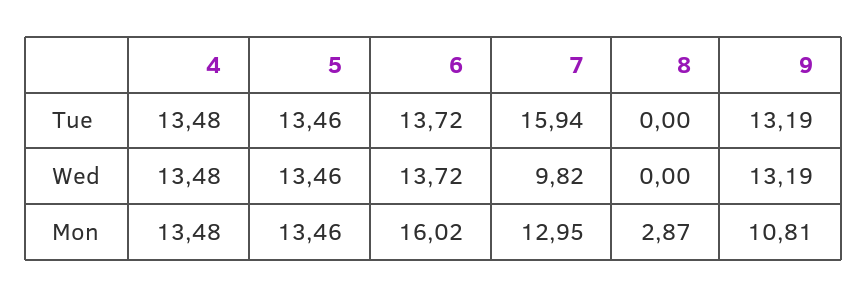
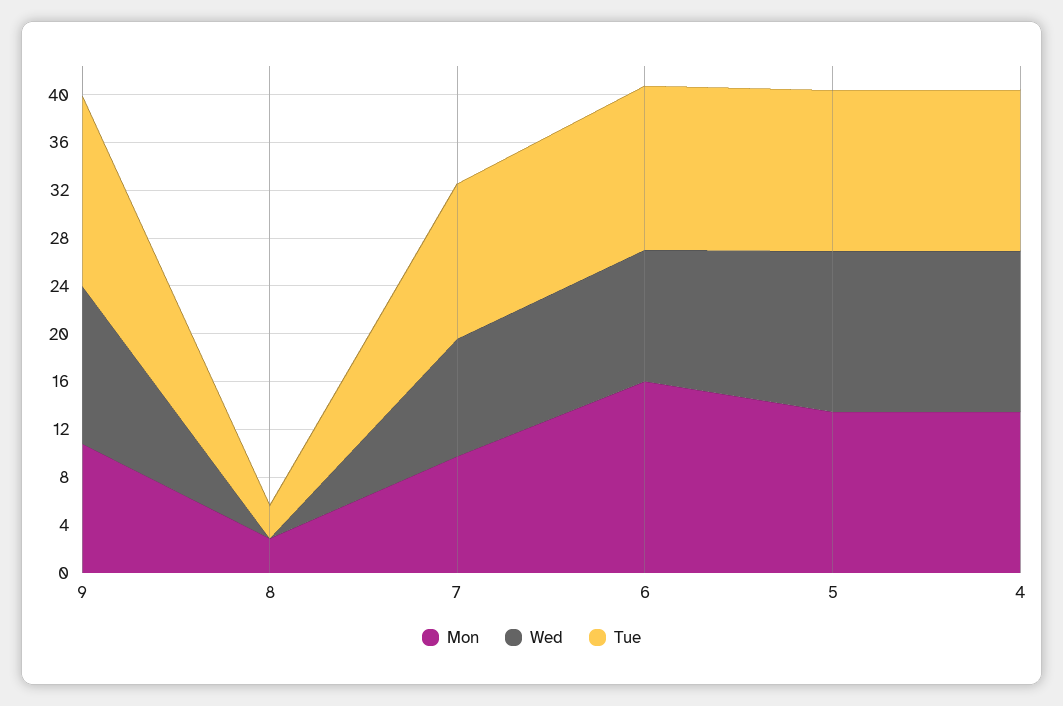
Tue, 7: 15.94 -> 13
Tue, 8: 0 -> 3
Tue, 9: 13.19 -> 16
Wed, 6: 13.72 -> 11
Mon, 7: 12.95 -> 10

